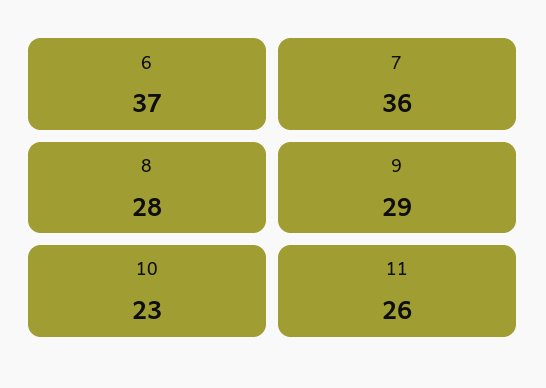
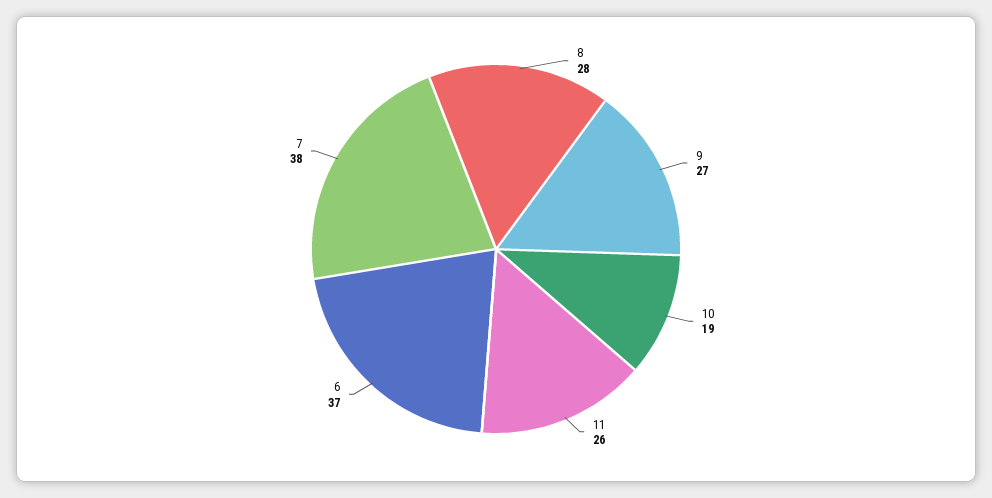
7: 36 -> 38
9: 29 -> 27
10: 23 -> 19

